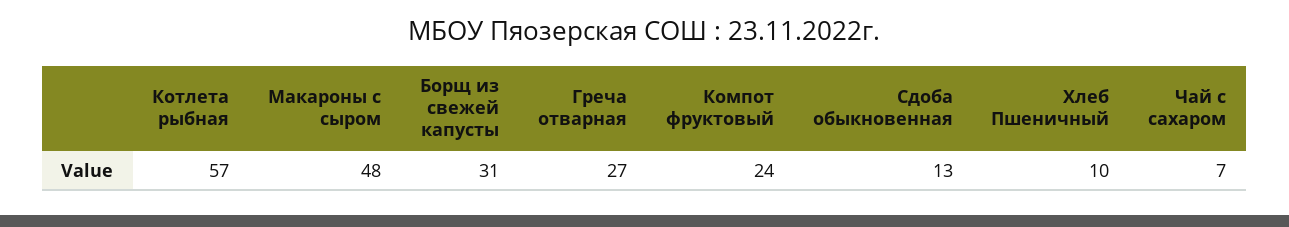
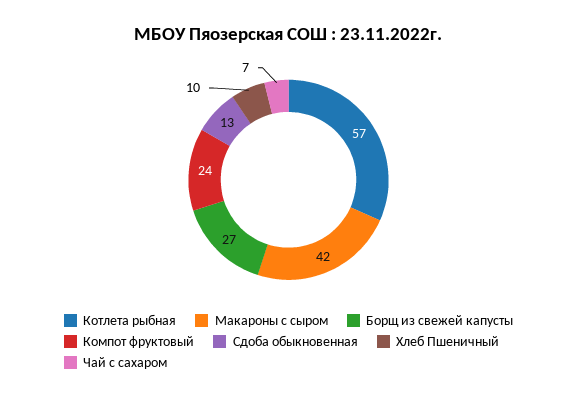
Макароны с сыром: 48 -> 42
Борщ из свежей капусты: 31 -> 27
Греча отварная: 27 -> none

